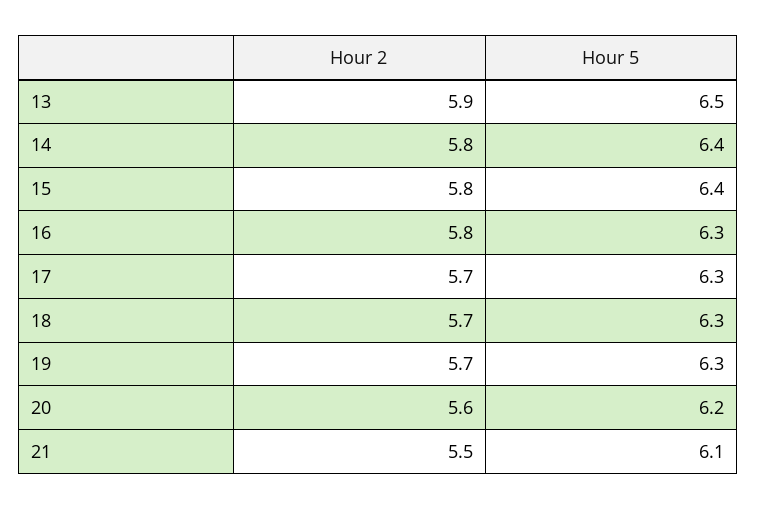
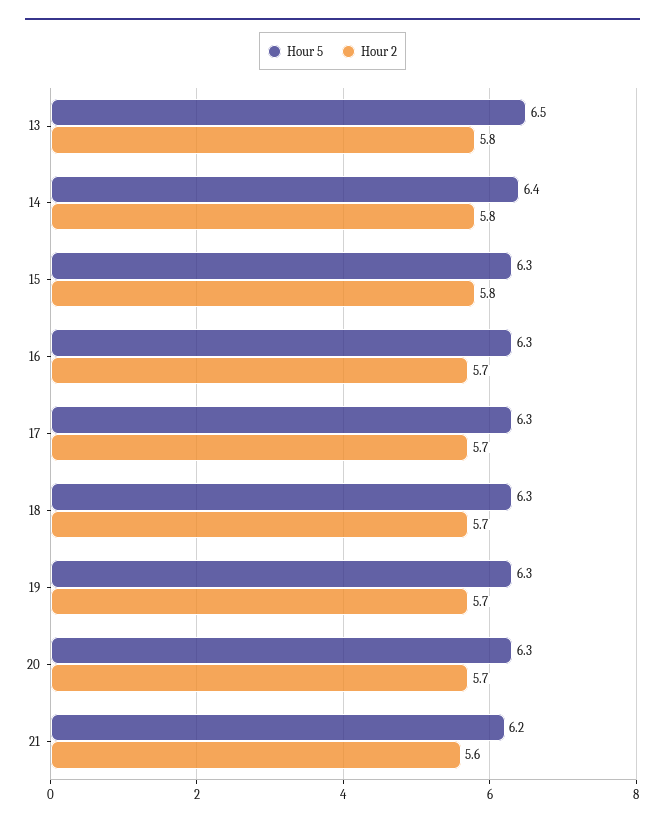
Hour 2, 13: 5.9 -> 5.8
Hour 5, 15: 6.4 -> 6.3
Hour 2, 16: 5.8 -> 5.7
Hour 2, 20: 5.6 -> 5.7
Hour 5, 20: 6.2 -> 6.3
Hour 2, 21: 5.5 -> 5.6
Hour 5, 21: 6.1 -> 6.2

